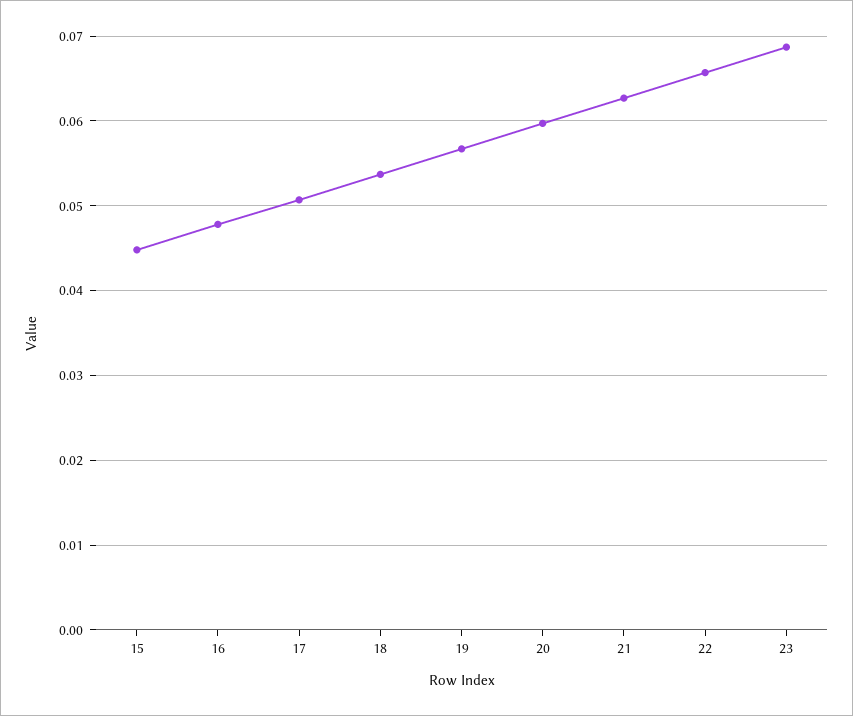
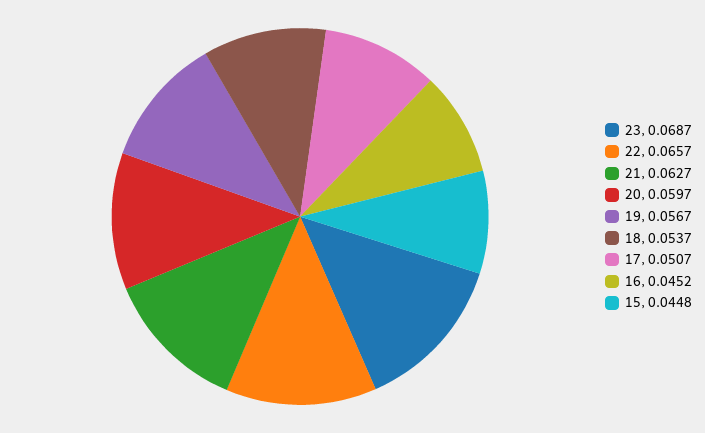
16: 0.048 -> 0.0452

